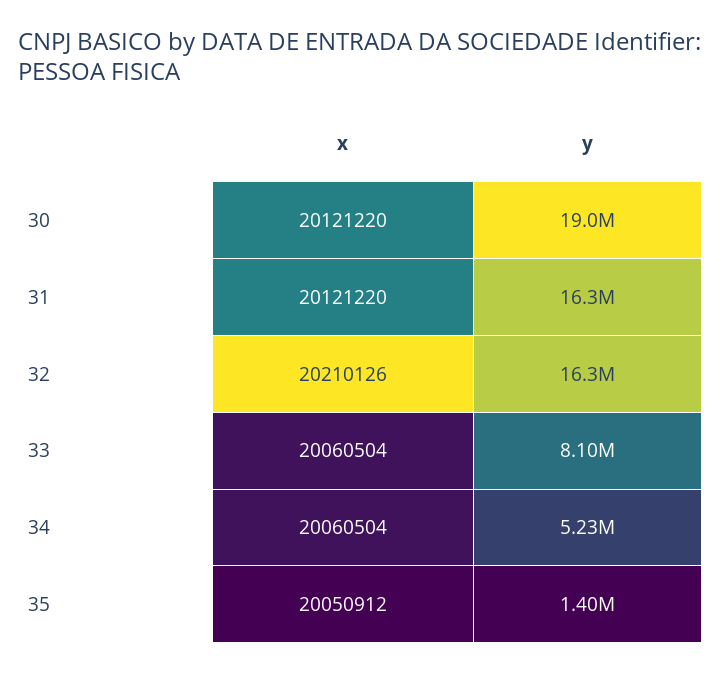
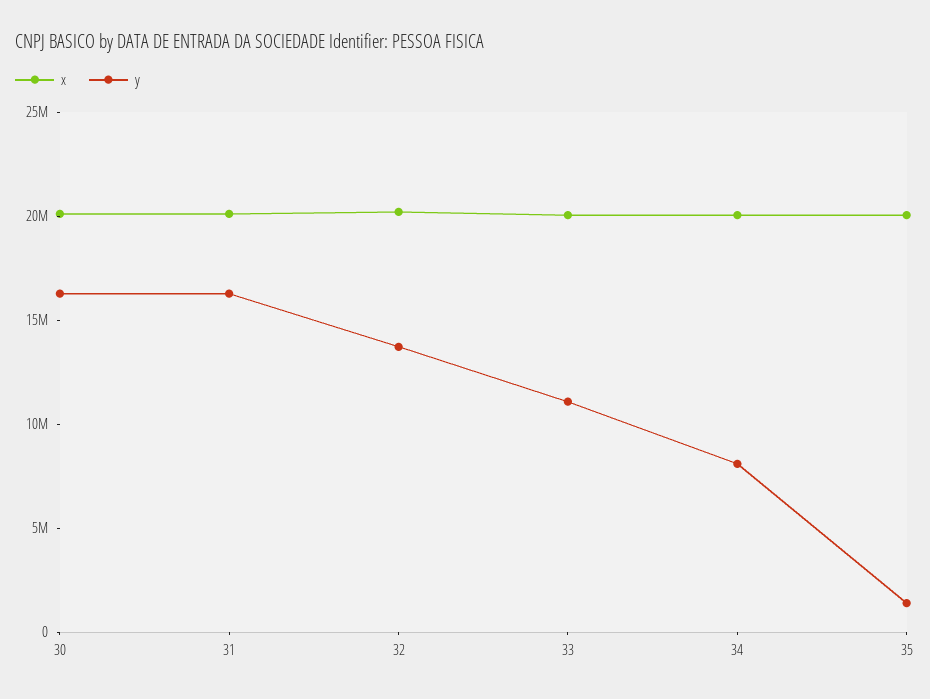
y, 30: 19000000 -> 16000000
y, 32: 16300000 -> 14000000
y, 33: 8100000 -> 11000000
y, 34: 5230000 -> 8000000

